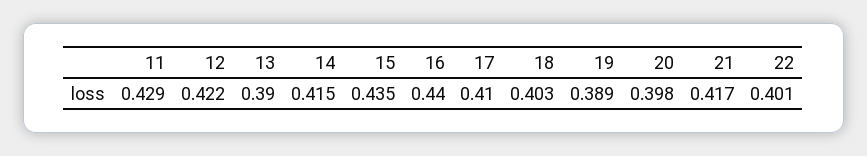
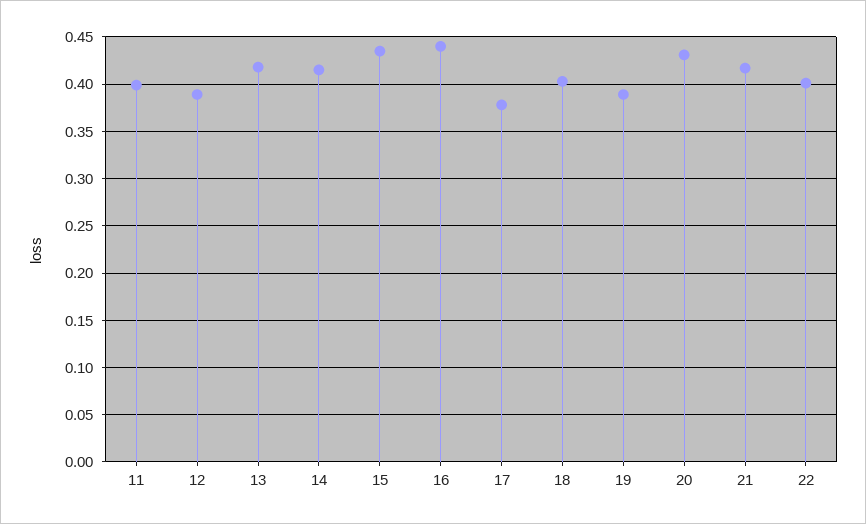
11: 0.429 -> 0.4
12: 0.422 -> 0.39
13: 0.39 -> 0.42
17: 0.41 -> 0.38
20: 0.398 -> 0.43

